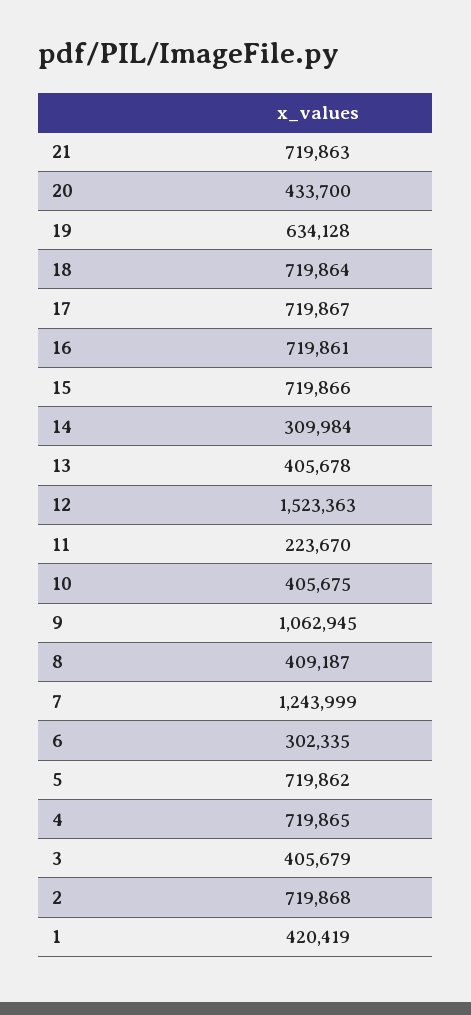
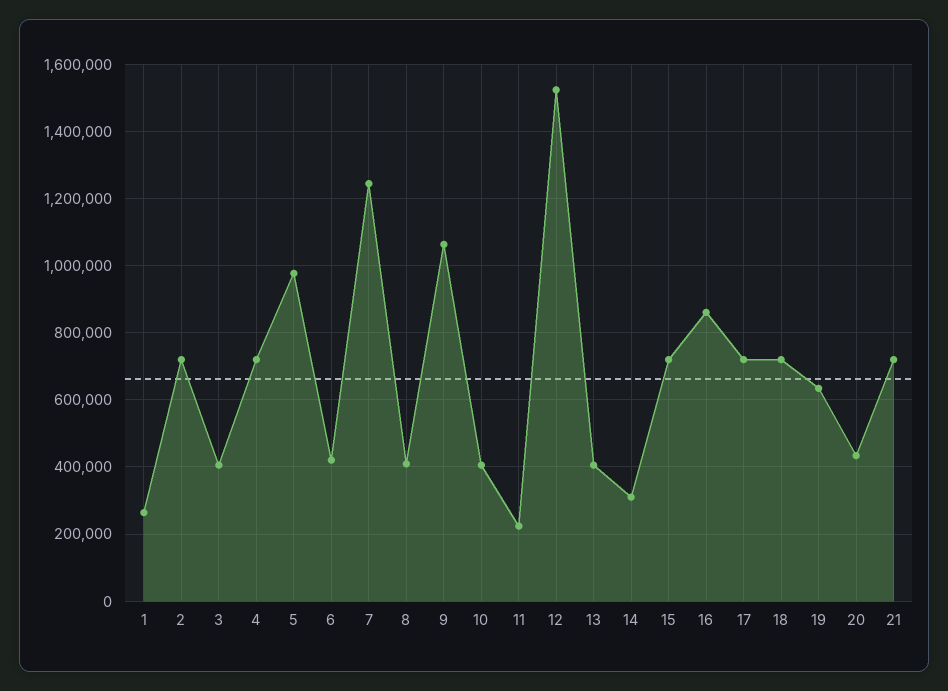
16: 719861 -> 860000
6: 302335 -> 420000
5: 719862 -> 980000
1: 420419 -> 260000

